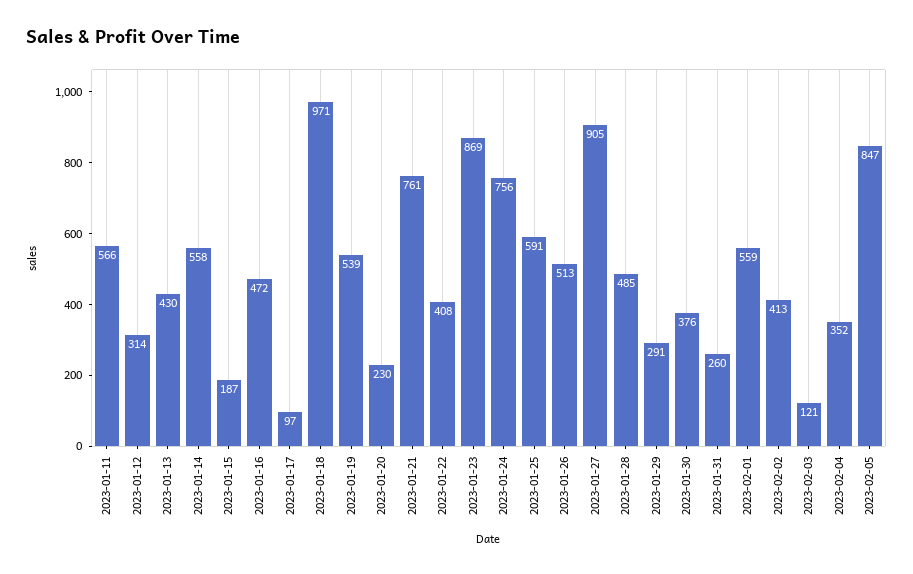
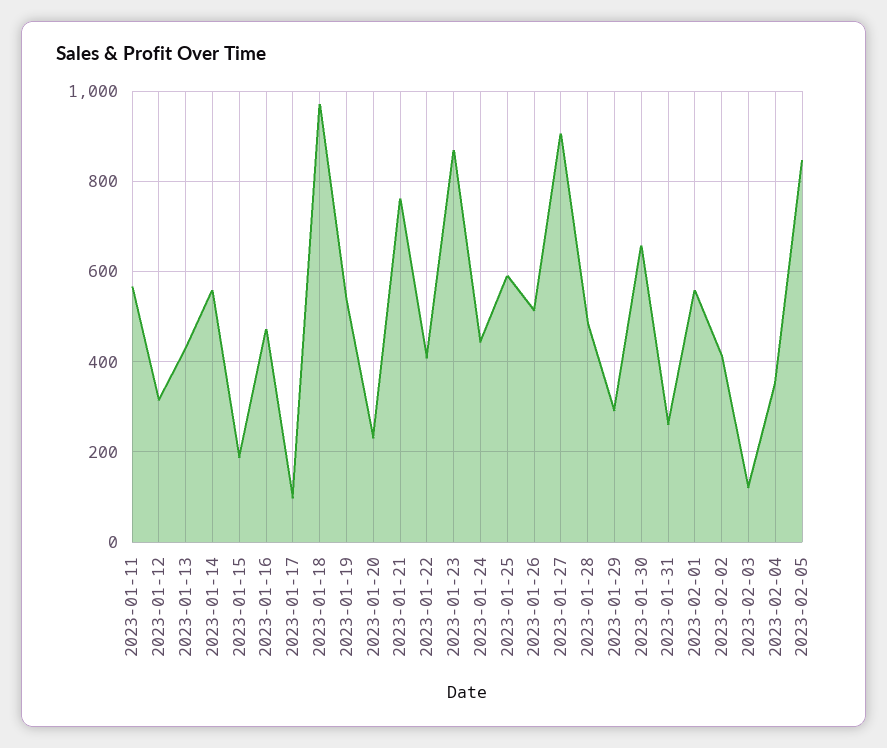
2023-01-24: 756 -> 440
2023-01-30: 376 -> 660

